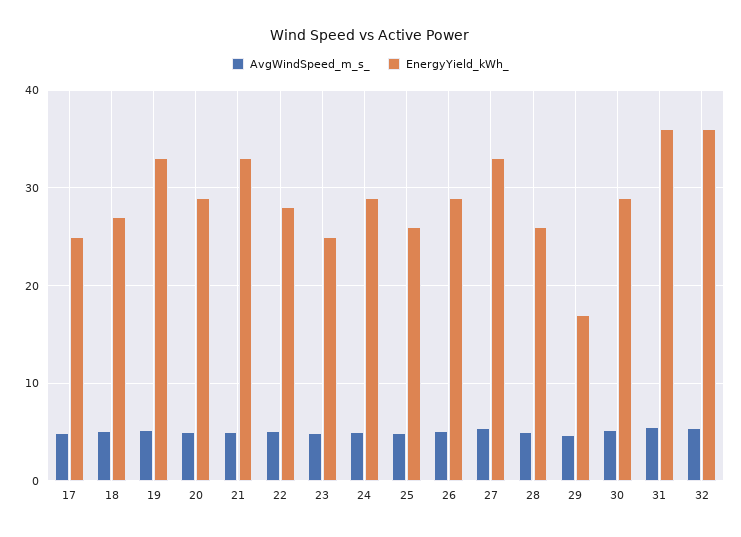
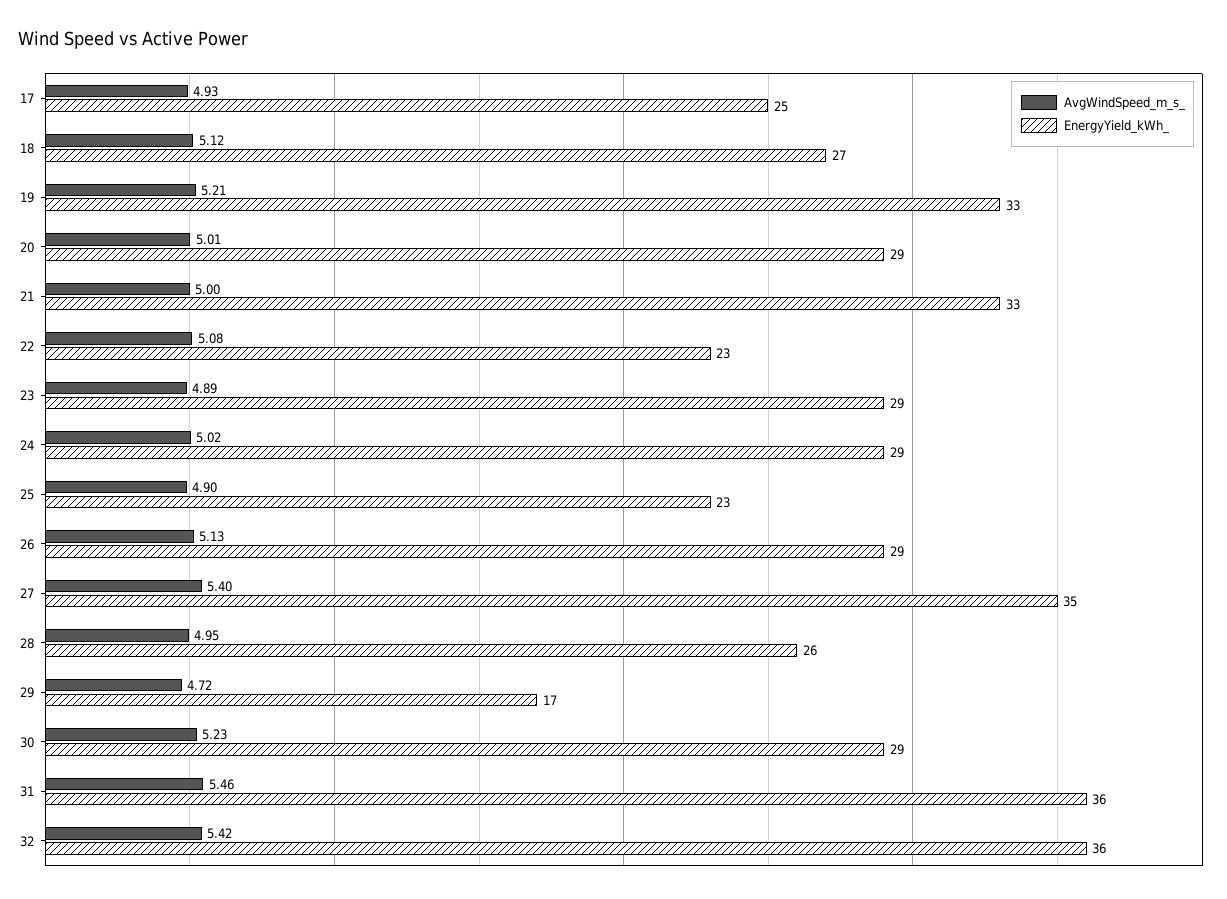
EnergyYield_kWh_, 22: 28 -> 23
EnergyYield_kWh_, 23: 25 -> 29
EnergyYield_kWh_, 25: 26 -> 23
EnergyYield_kWh_, 27: 33 -> 35

